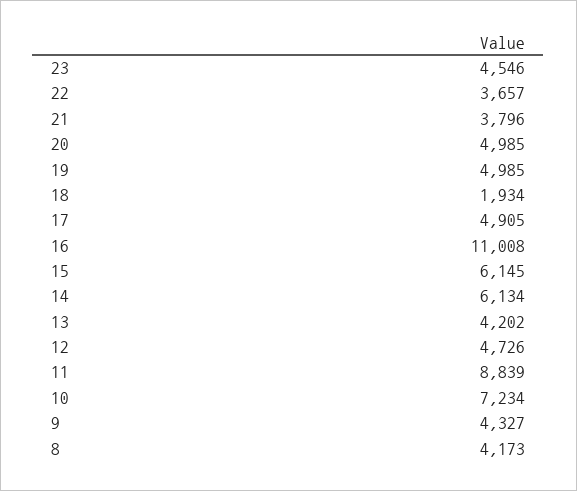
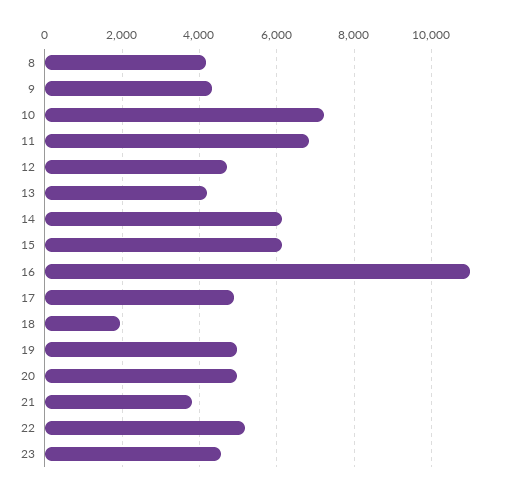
22: 3657 -> 5200
11: 8839 -> 6800

